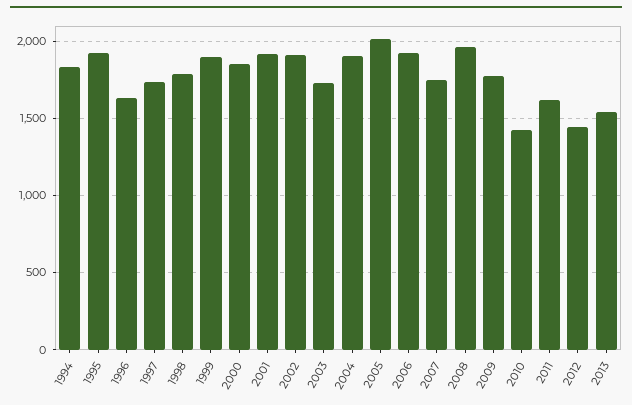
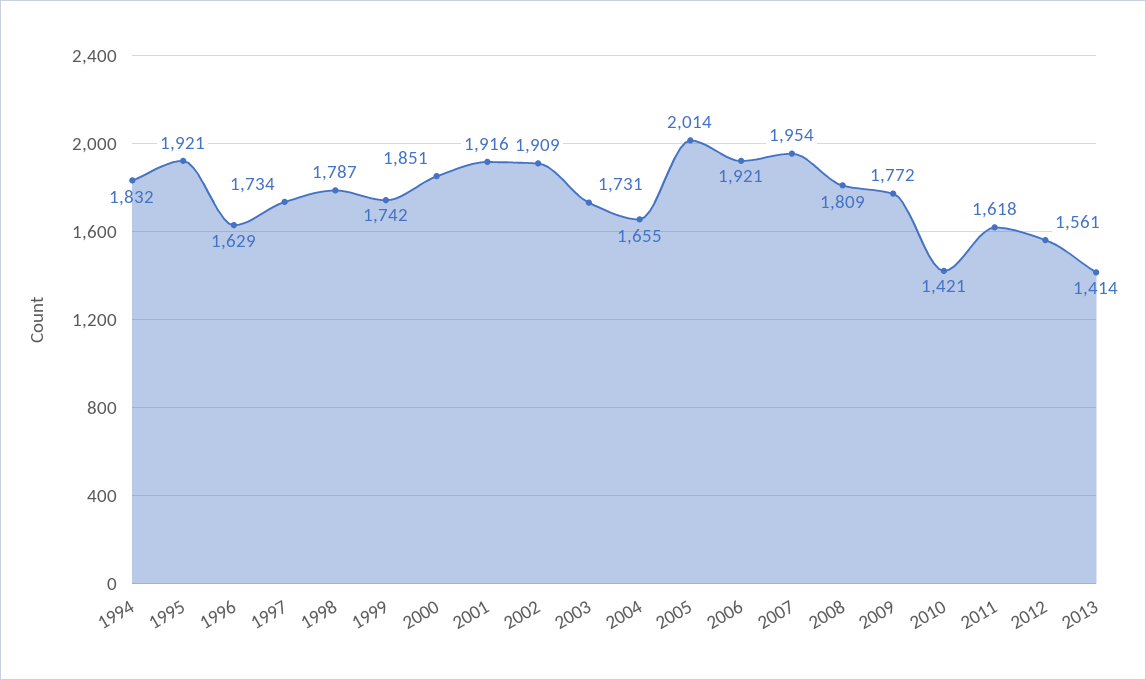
1999: 1900 -> 1742
2004: 1900 -> 1655
2007: 1750 -> 1954
2008: 1950 -> 1809
2012: 1450 -> 1561
2013: 1550 -> 1414

